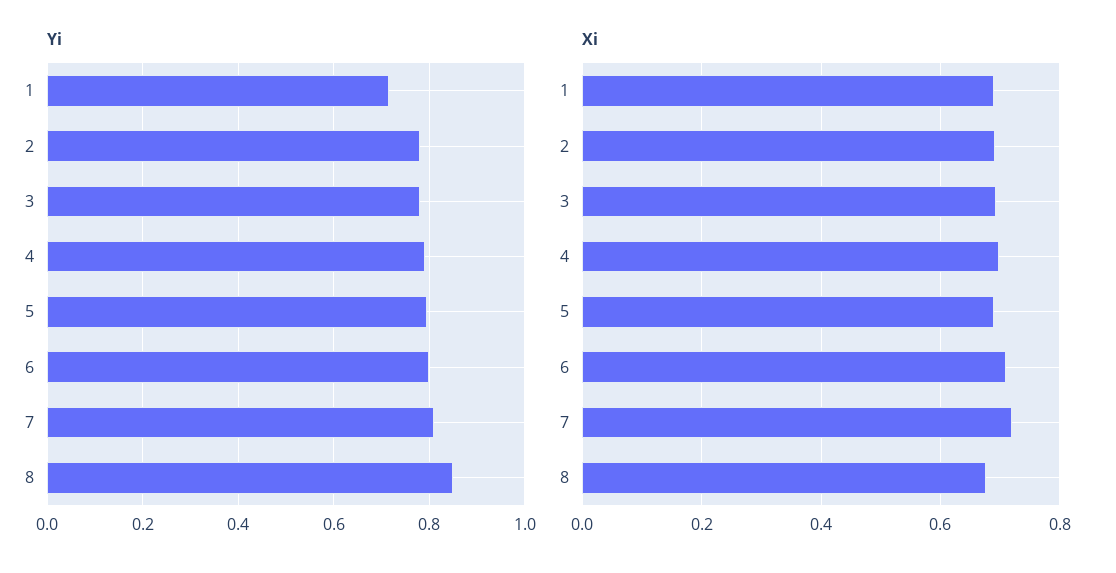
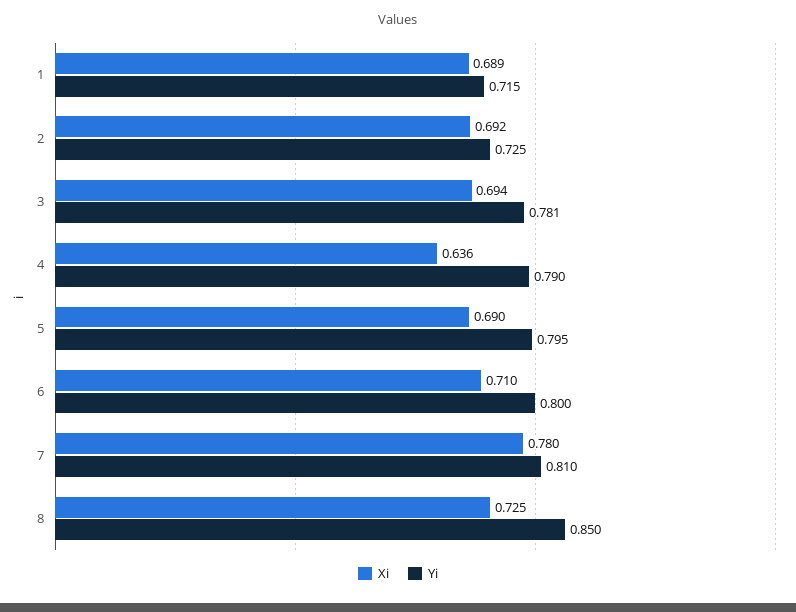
Yi, 2: 0.78 -> 0.725
Xi, 4: 0.7 -> 0.636
Xi, 7: 0.72 -> 0.78
Xi, 8: 0.68 -> 0.725

